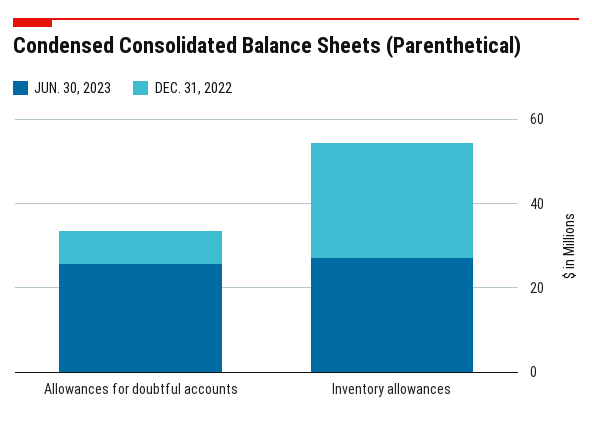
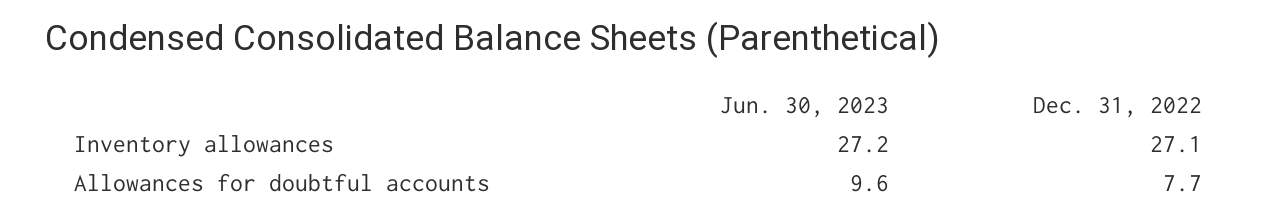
JUN. 30, 2023, Allowances for doubtful accounts: 25 -> 9.6

